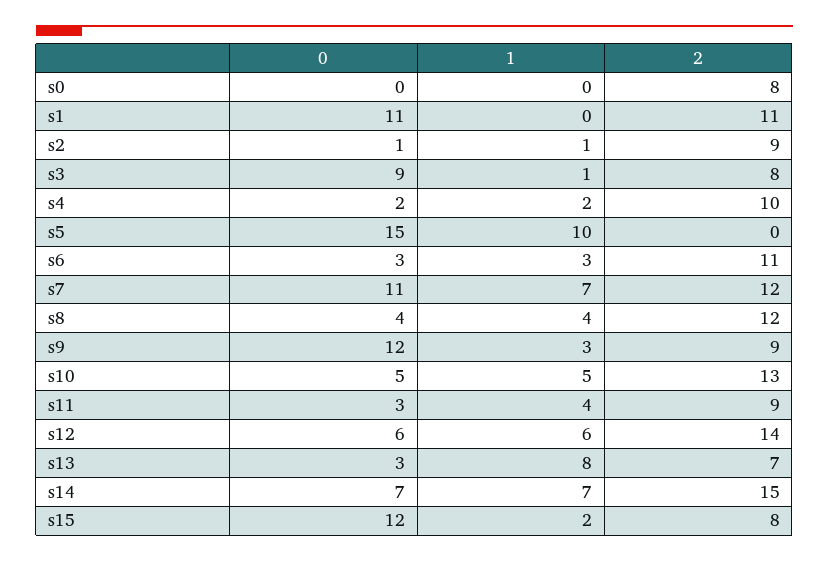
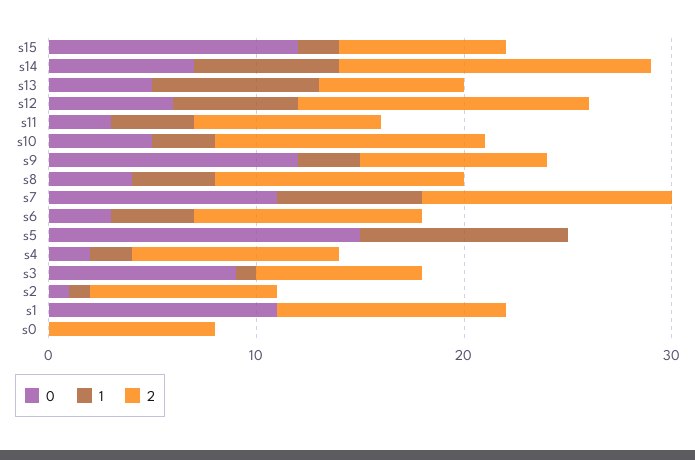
1, s6: 3 -> 4
1, s10: 5 -> 3
0, s13: 3 -> 5

